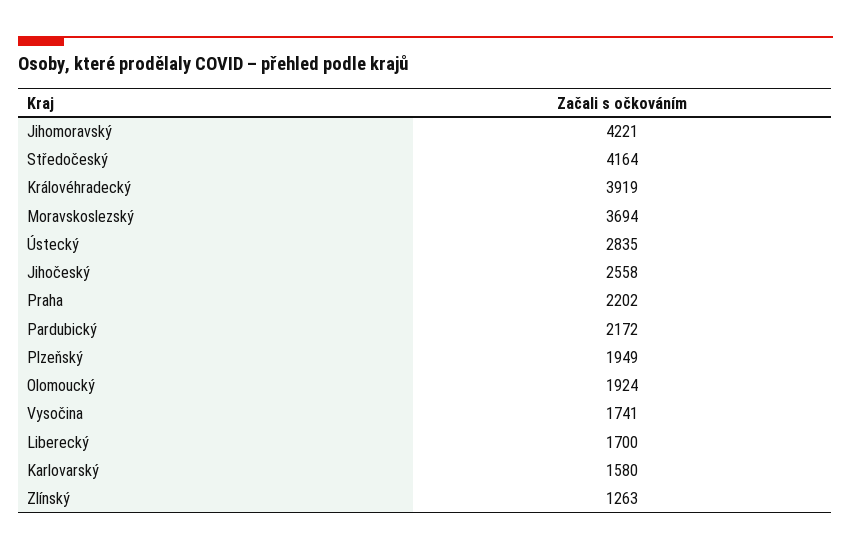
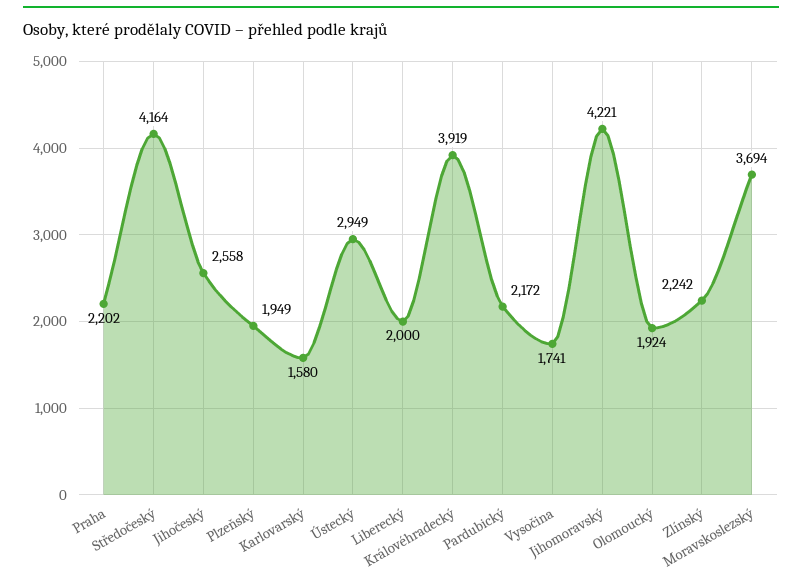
Ústecký: 2835 -> 2949
Liberecký: 1700 -> 2000
Zlínský: 1263 -> 2242

